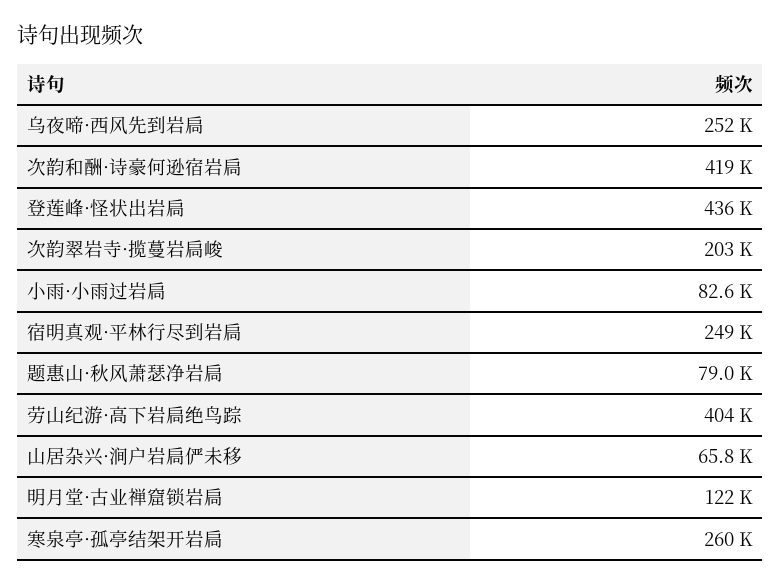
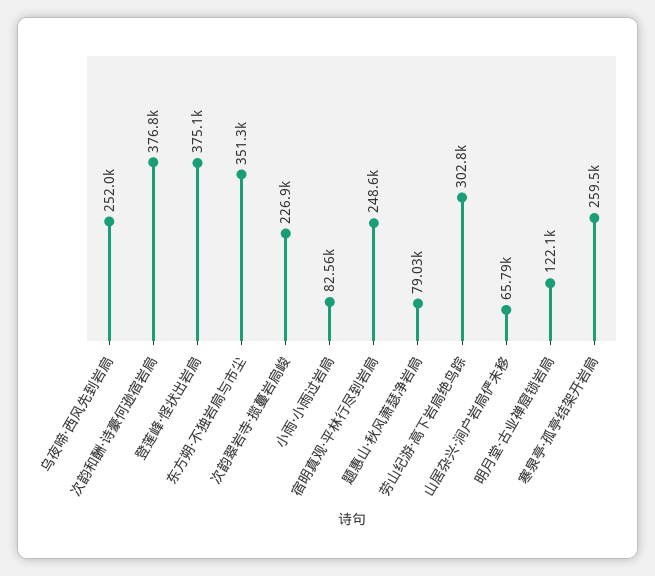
次韵和酬·诗豪何逊宿岩扃: 419000 -> 376800
登莲峰·怪状出岩扃: 436000 -> 375100
次韵翠岩寺·揽蔓岩扃峻: 203000 -> 226900
劳山纪游·高下岩扃绝鸟踪: 404000 -> 302800
东方朔·不独岩扃与市尘: none -> 351300

